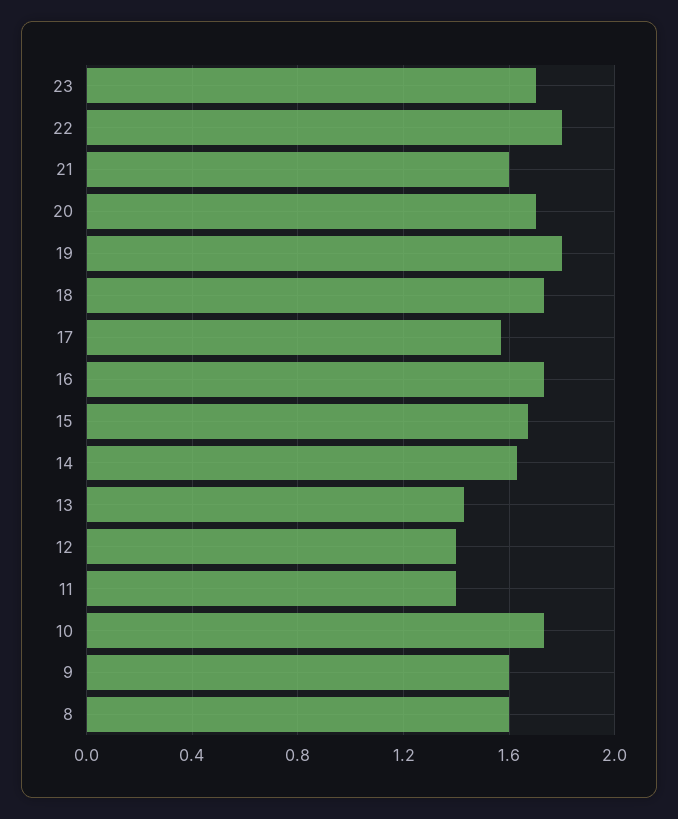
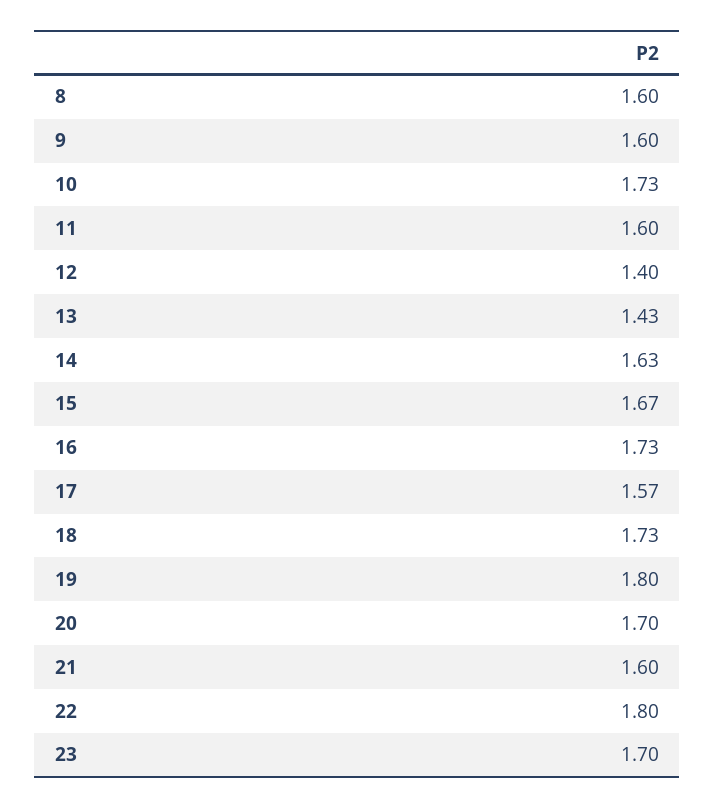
11: 1.4 -> 1.6

